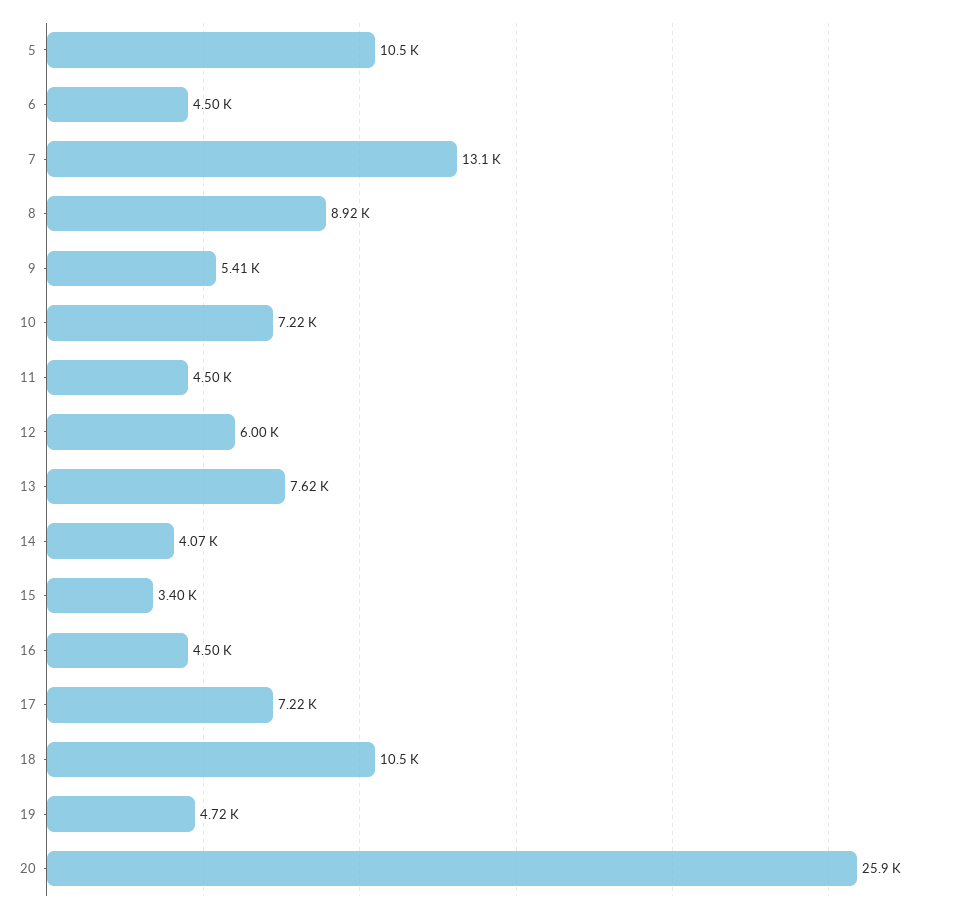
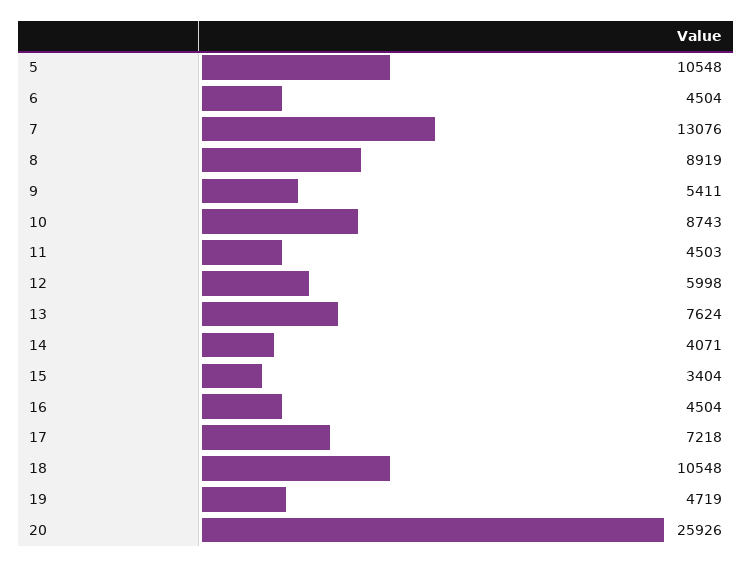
10: 7220 -> 8743

